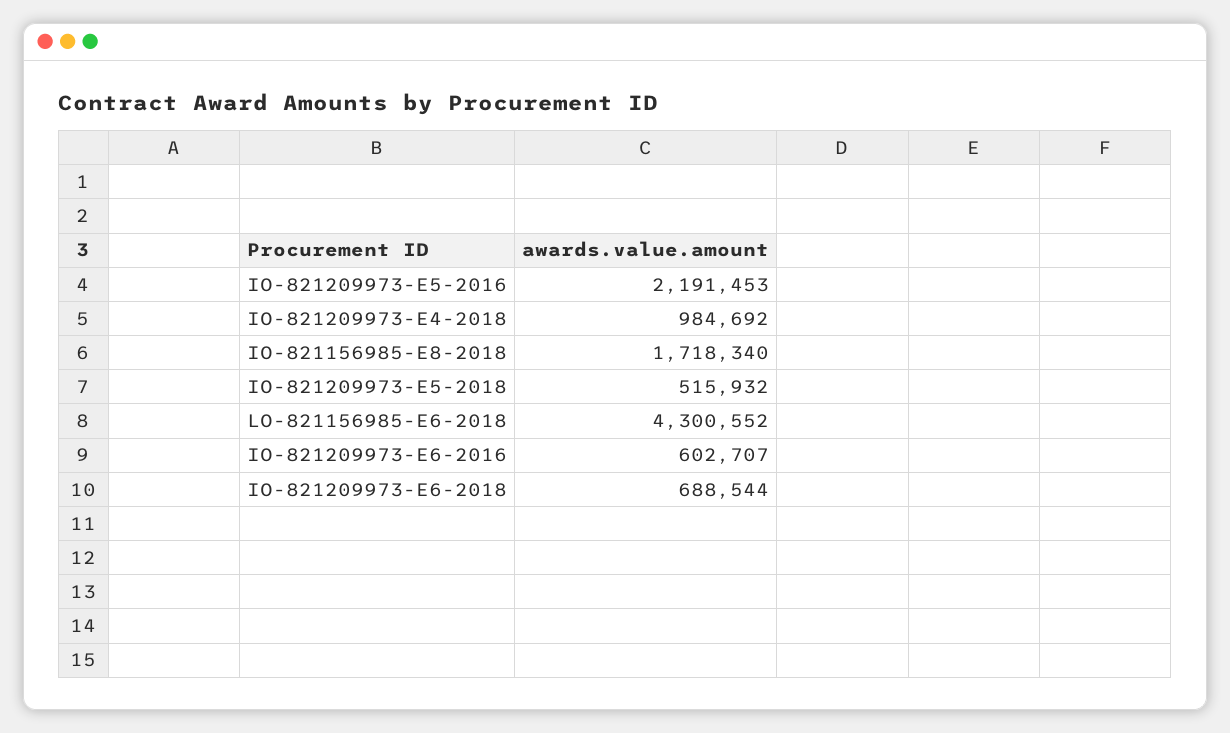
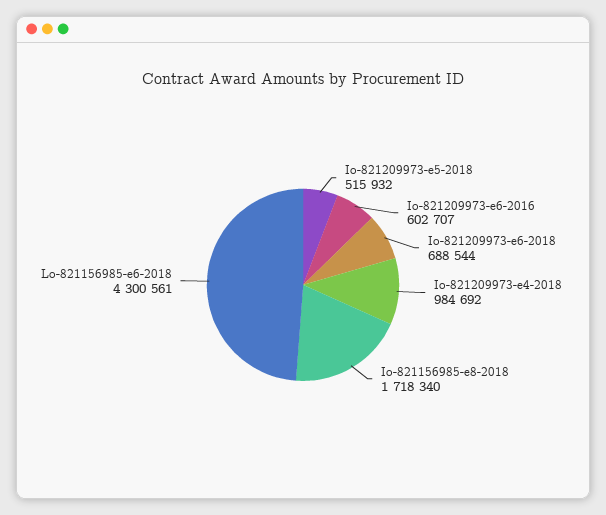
IO-821209973-E5-2016: 2191453 -> none
LO-821156985-E6-2018: 4300552 -> 4300561

